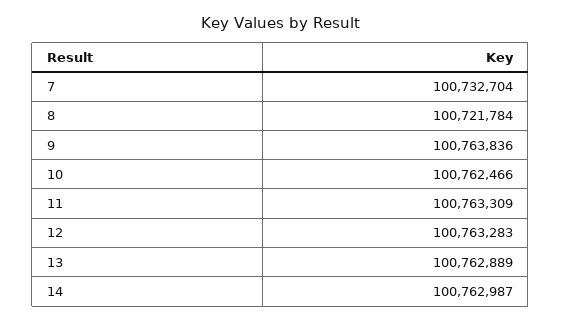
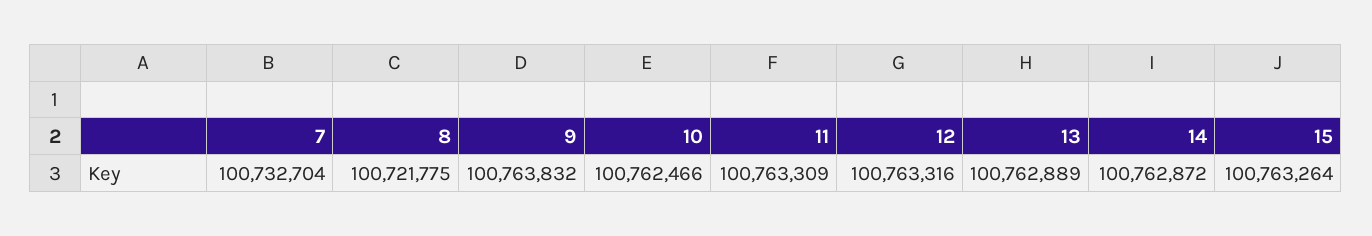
8: 100721784 -> 100721775
9: 100763836 -> 100763832
12: 100763283 -> 100763316
14: 100762987 -> 100762872
15: none -> 100763264

